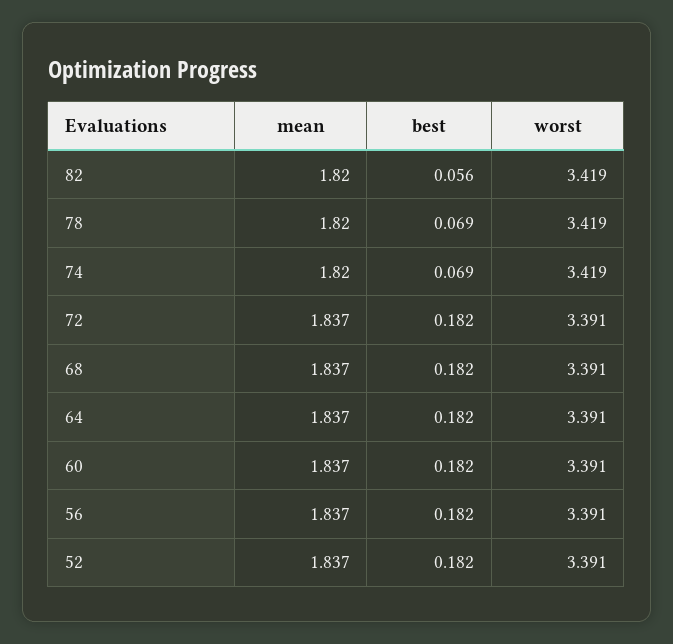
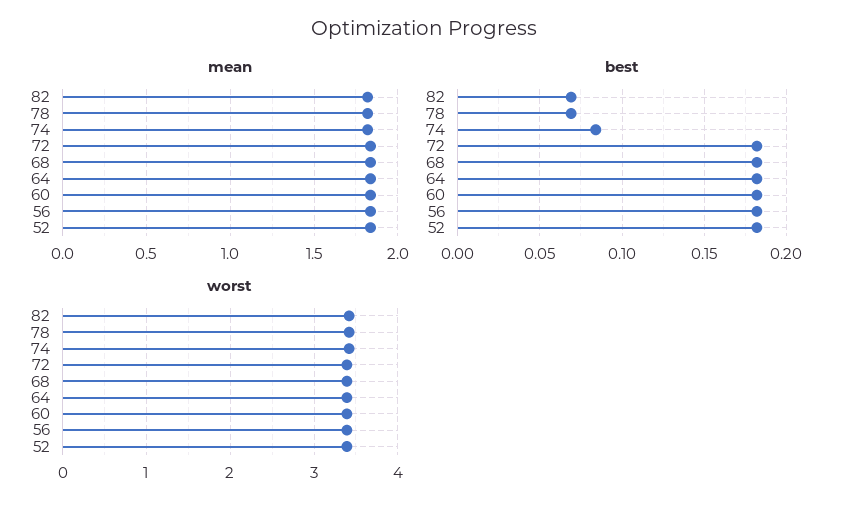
best, 82: 0.056 -> 0.07
best, 74: 0.069 -> 0.085

